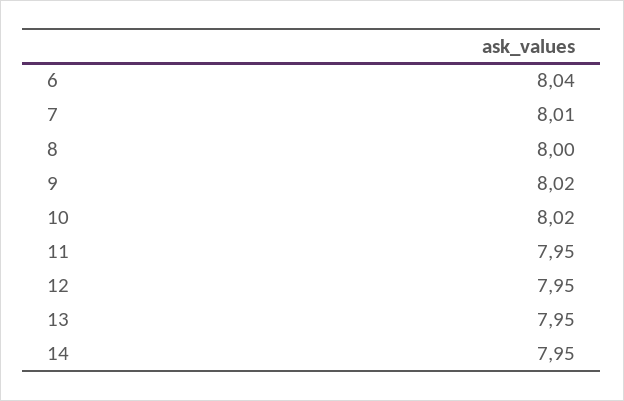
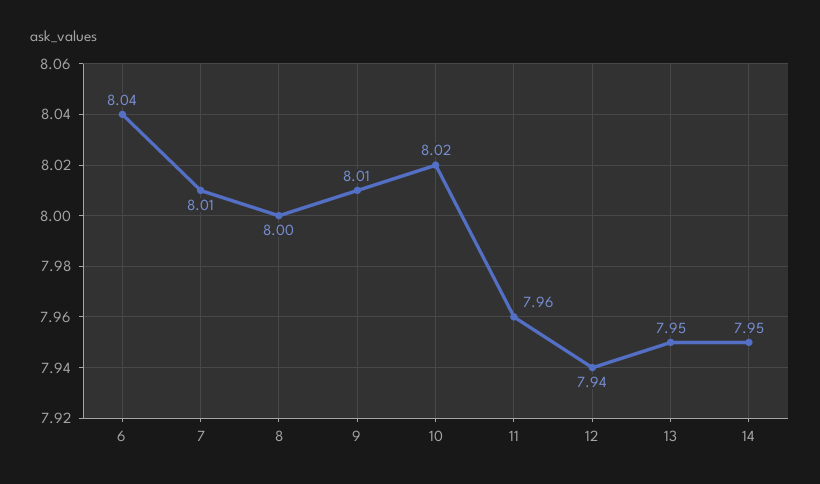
9: 8.02 -> 8.01
11: 7.95 -> 7.96
12: 7.95 -> 7.94

